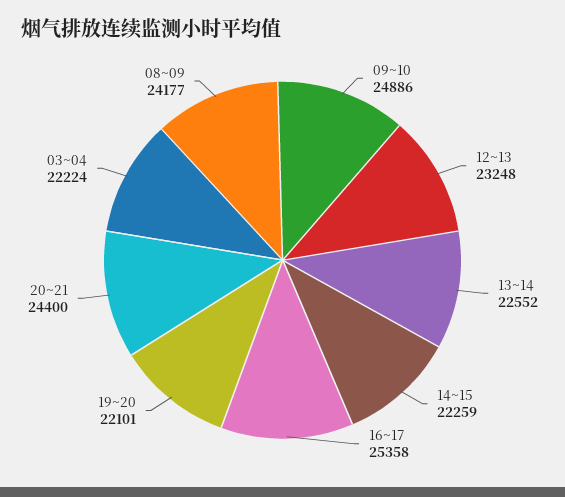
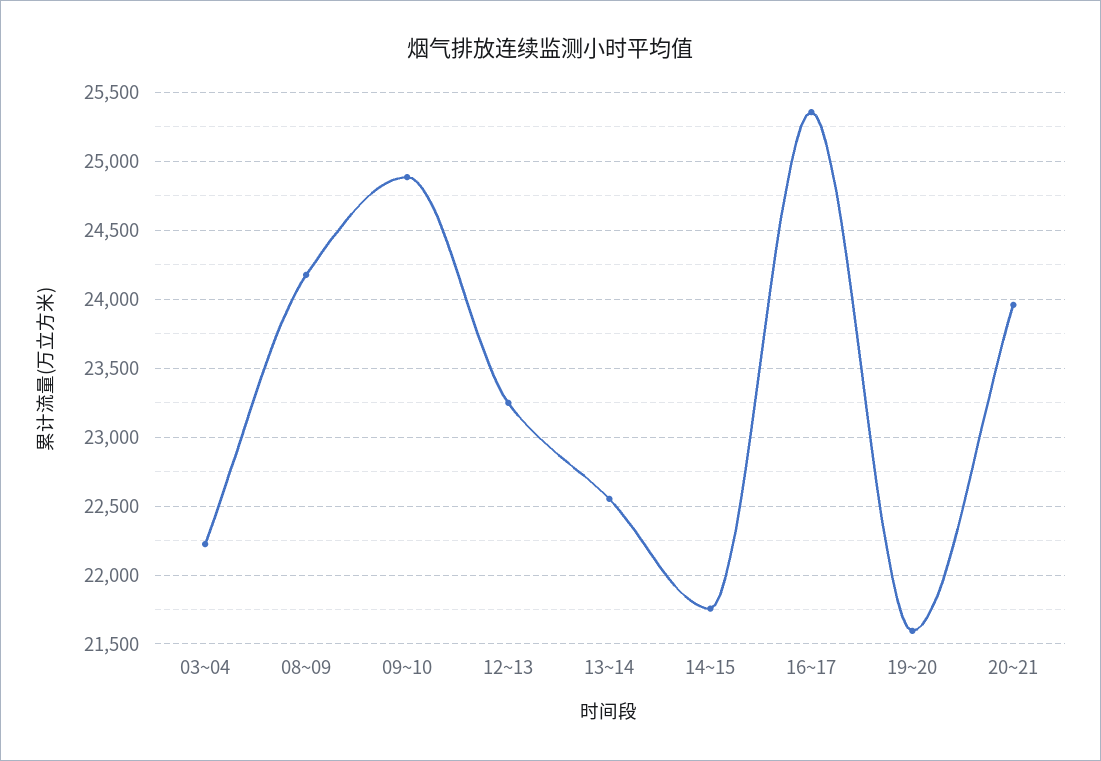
14~15: 22259 -> 21750
19~20: 22101 -> 21600
20~21: 24400 -> 23950

